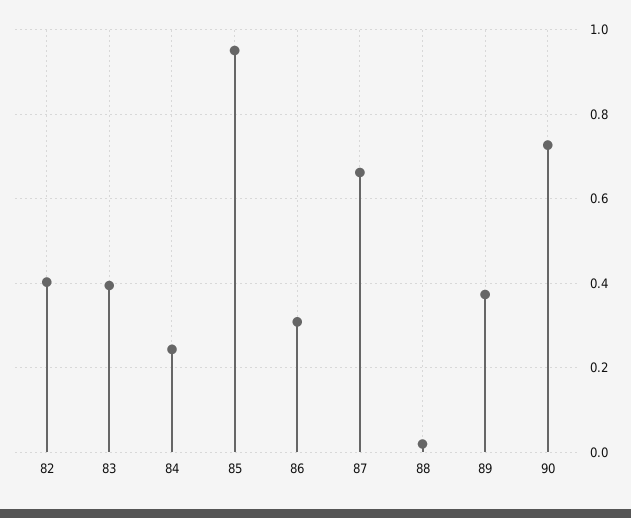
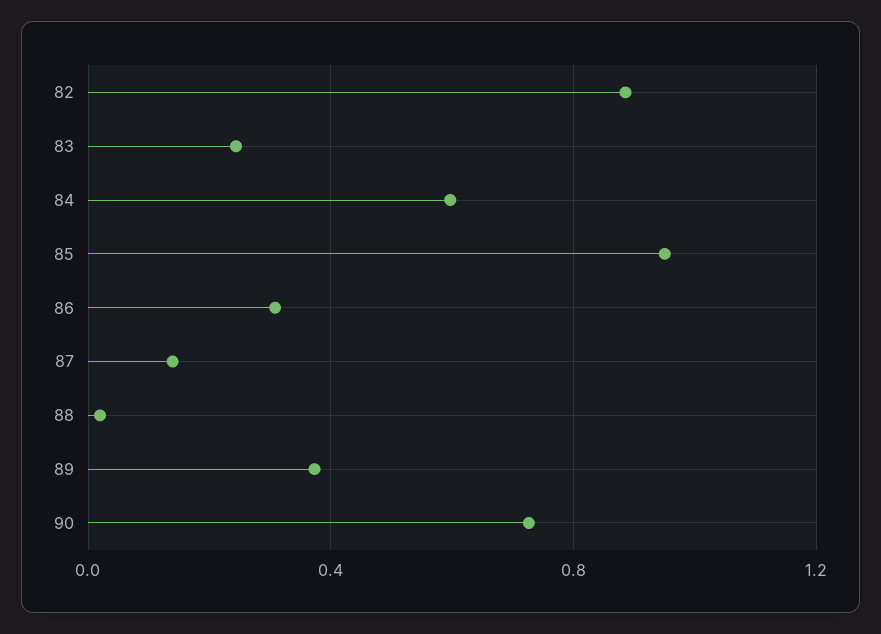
82: 0.4 -> 0.9
83: 0.4 -> 0.25
84: 0.24 -> 0.6
87: 0.66 -> 0.15

